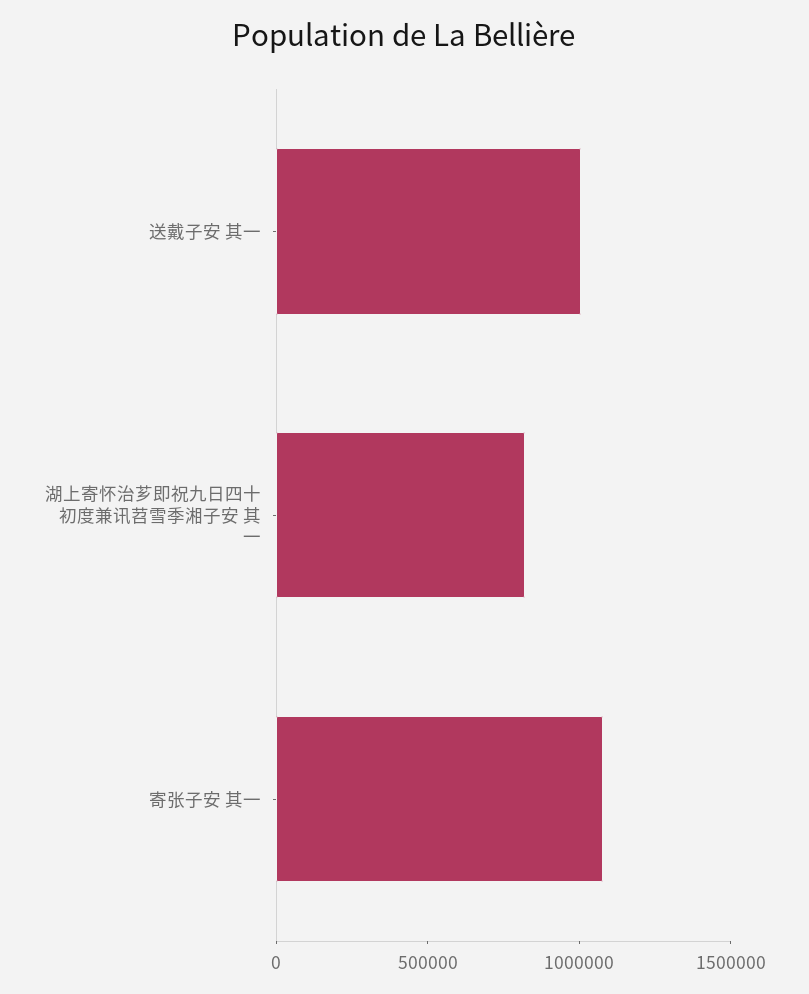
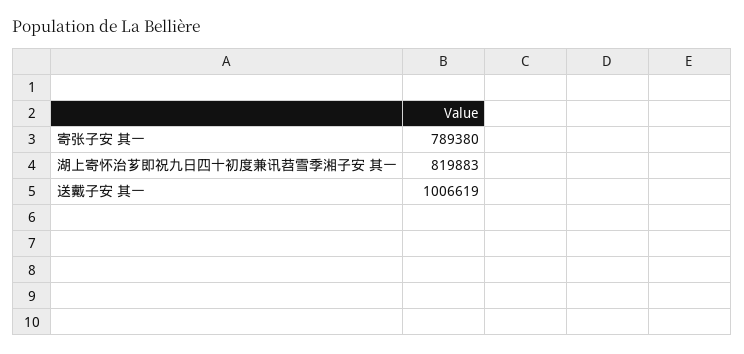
寄张子安 其一: 1100000 -> 789380

